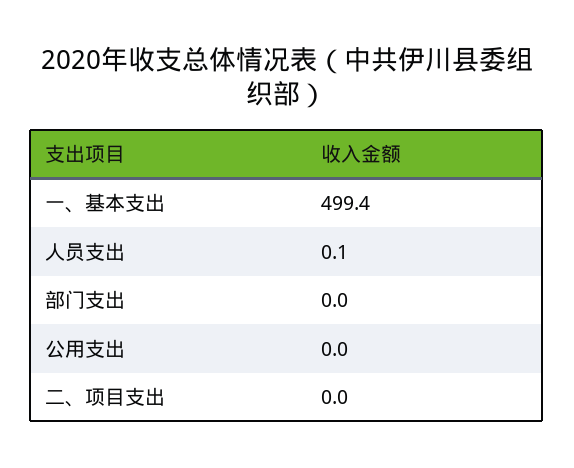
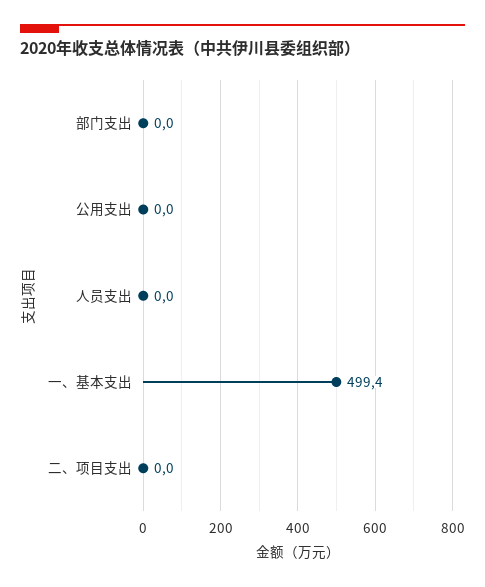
人员支出: 0.1 -> 0

